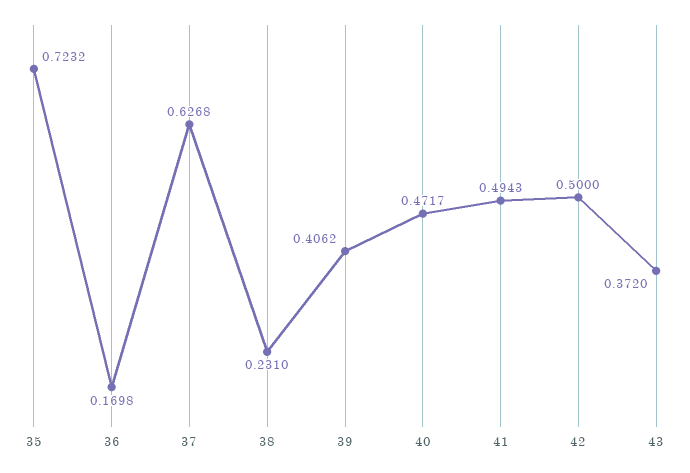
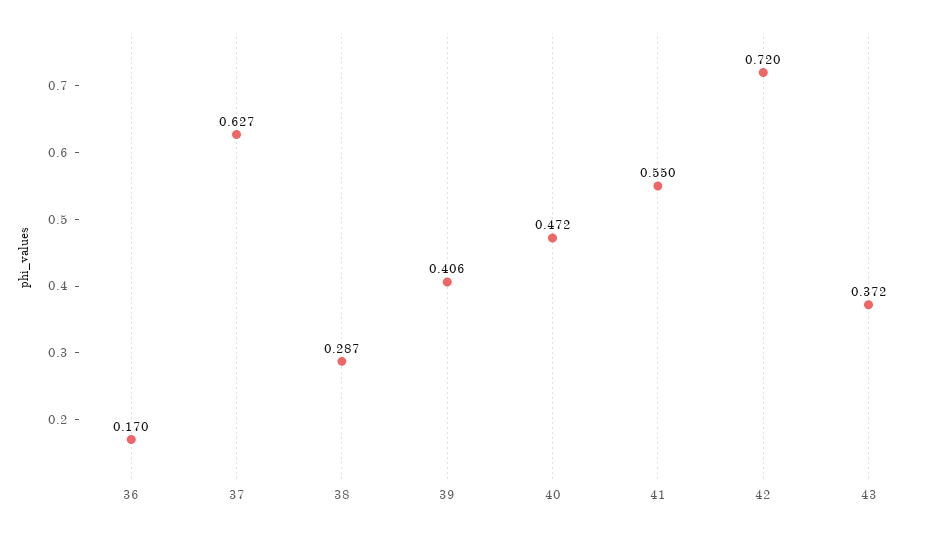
35: 0.7232 -> none
38: 0.231 -> 0.287
41: 0.4943 -> 0.55
42: 0.5 -> 0.72

